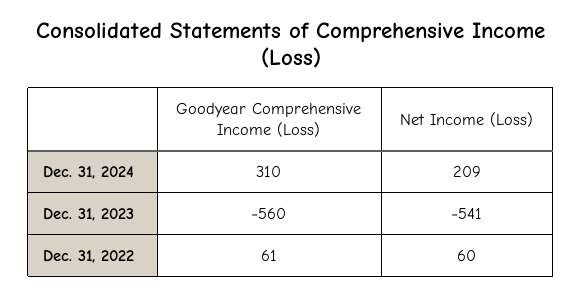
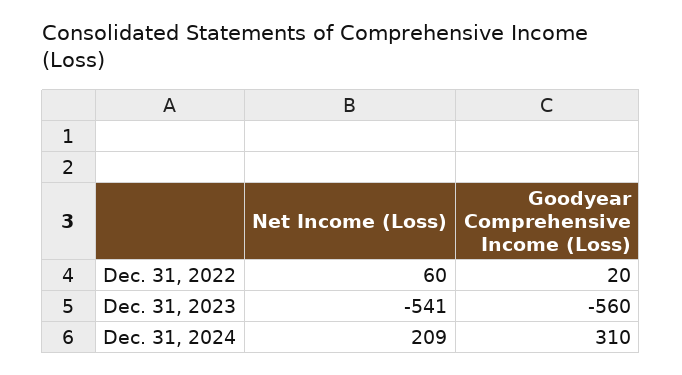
Goodyear Comprehensive Income (Loss), Dec. 31, 2022: 61 -> 20

